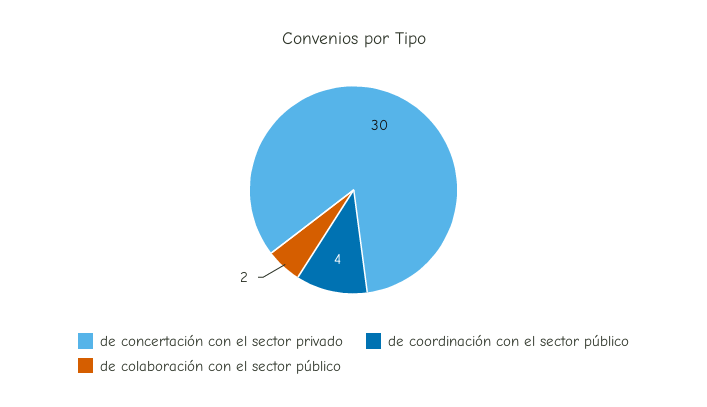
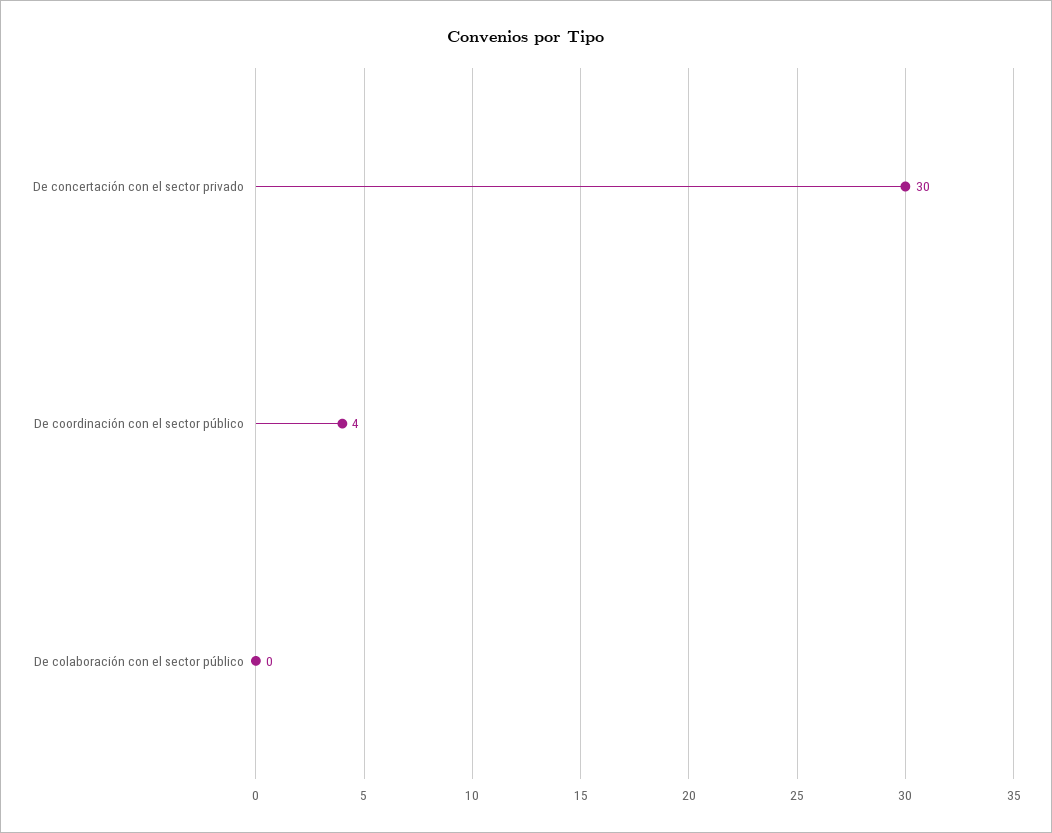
de colaboración con el sector público: 2 -> 0

